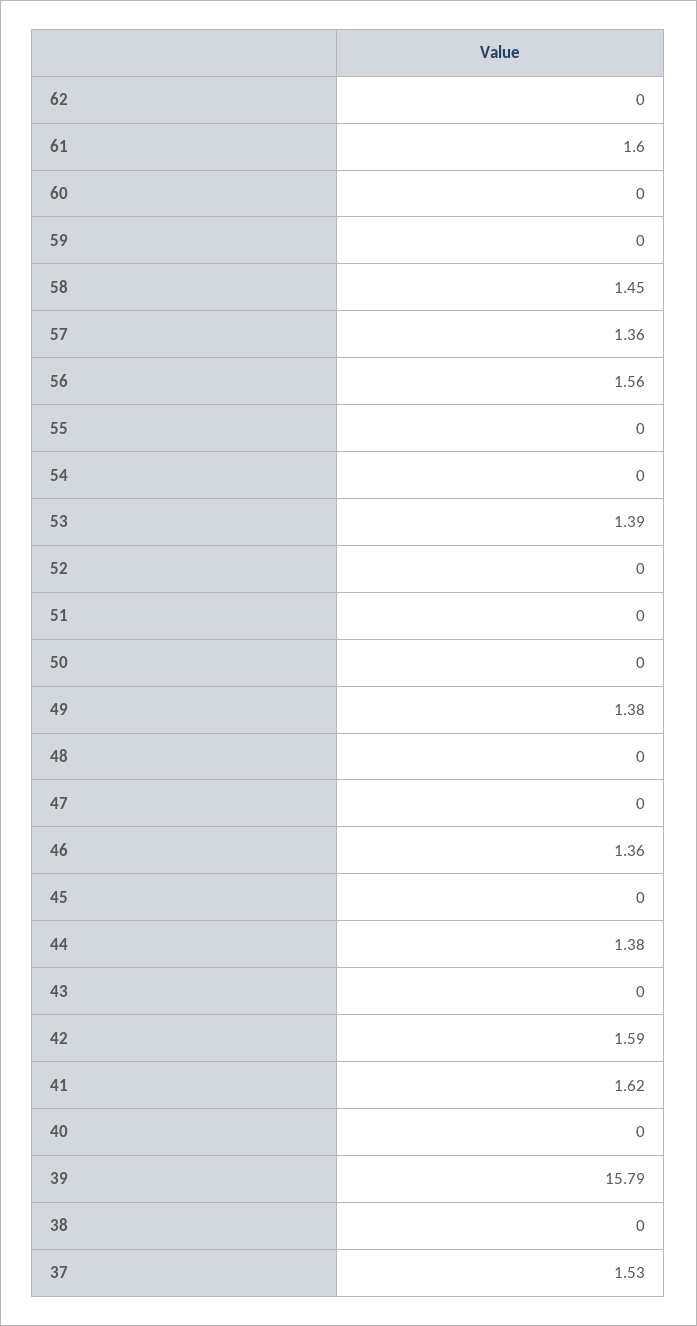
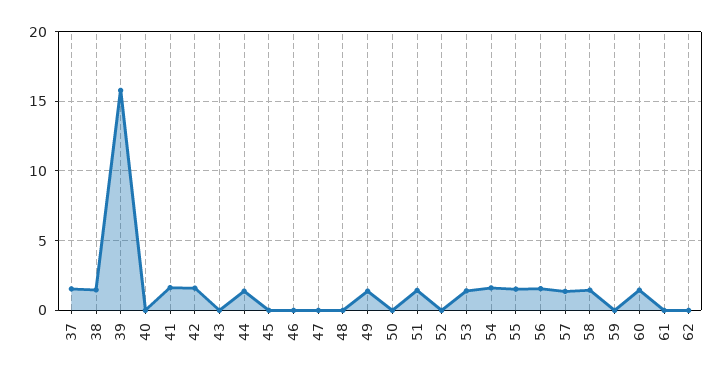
61: 1.6 -> 0
60: 0 -> 1.5
55: 0 -> 1.5
54: 0 -> 1.5
51: 0 -> 1.5
46: 1.36 -> 0
38: 0 -> 1.5

